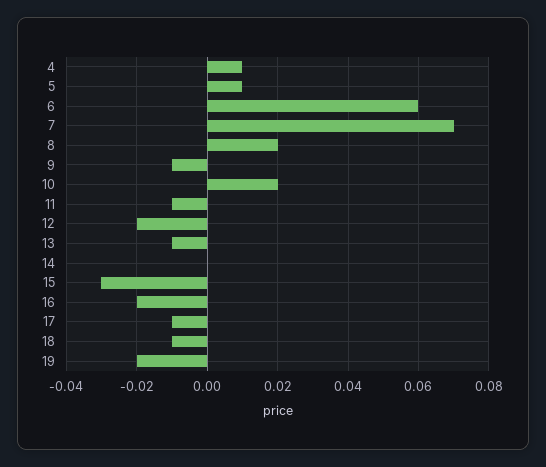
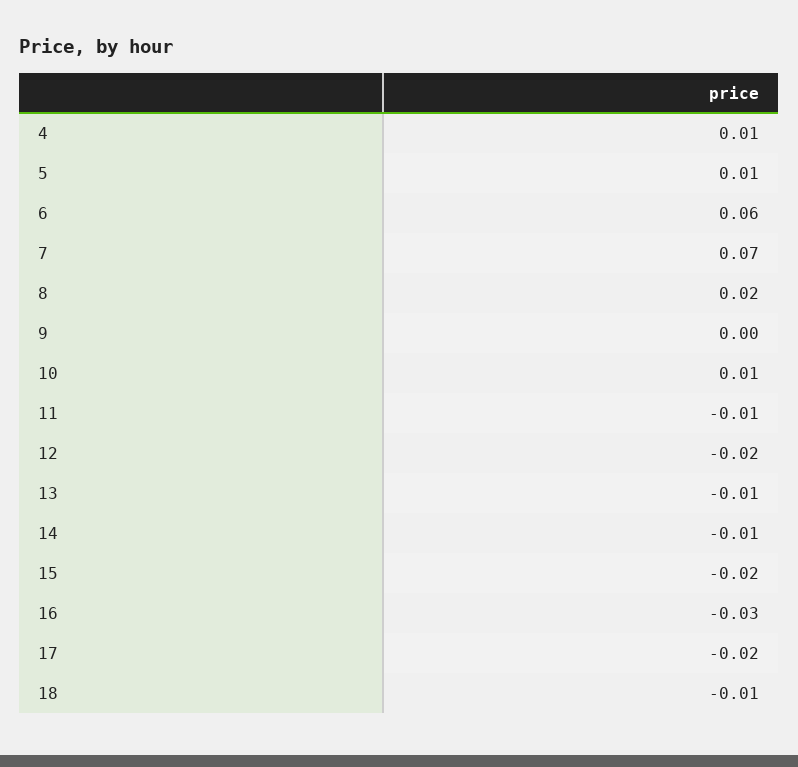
9: -0.01 -> 0
10: 0.02 -> 0.01
14: 0 -> -0.01
15: -0.03 -> -0.02
16: -0.02 -> -0.03
17: -0.01 -> -0.02
19: -0.02 -> none

